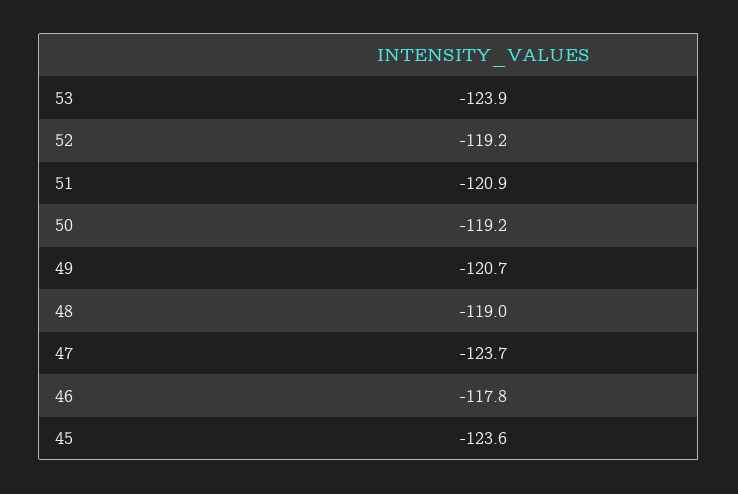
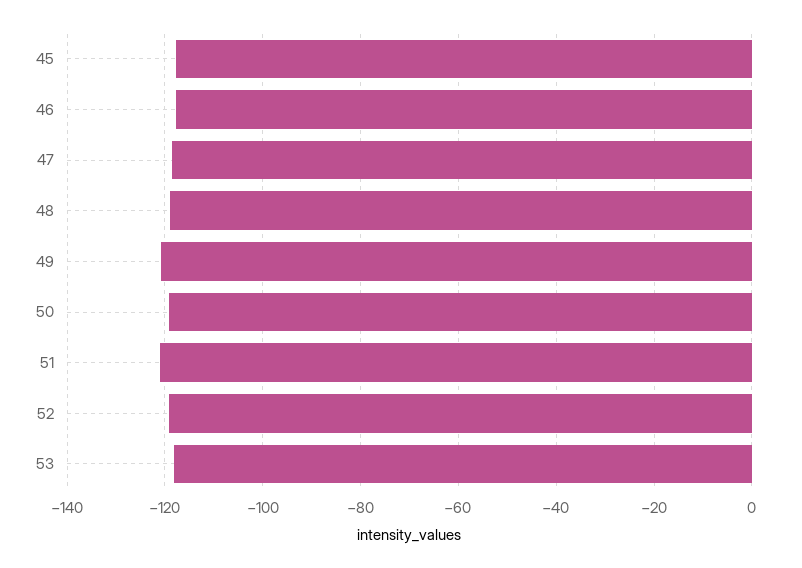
53: -123.9 -> -118
47: -123.7 -> -118
45: -123.6 -> -118

